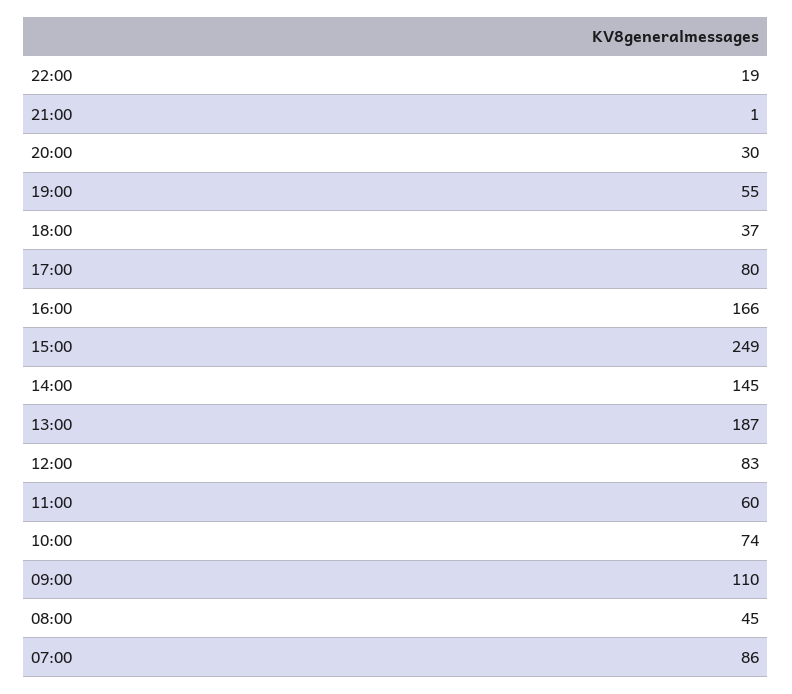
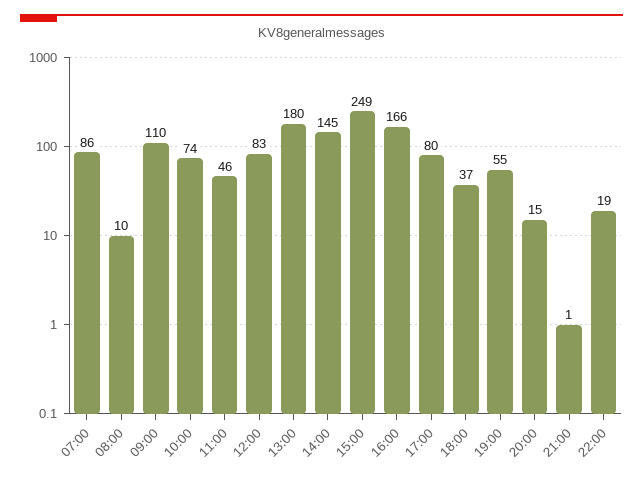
20:00: 30 -> 15
13:00: 187 -> 180
11:00: 60 -> 46
08:00: 45 -> 10

